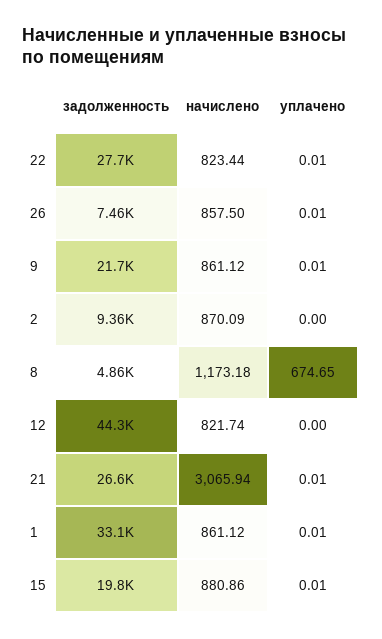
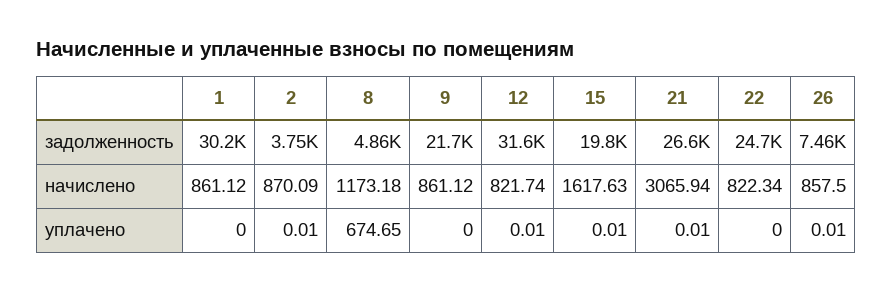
задолженность, 22: 27700 -> 24700
начислено, 22: 823.44 -> 822.34
уплачено, 22: 0.01 -> 0
уплачено, 9: 0.01 -> 0
задолженность, 2: 9360 -> 3750
уплачено, 2: 0 -> 0.01
задолженность, 12: 44300 -> 31600
уплачено, 12: 0 -> 0.01
задолженность, 1: 33100 -> 30200
уплачено, 1: 0.01 -> 0
начислено, 15: 880.86 -> 1617.63

